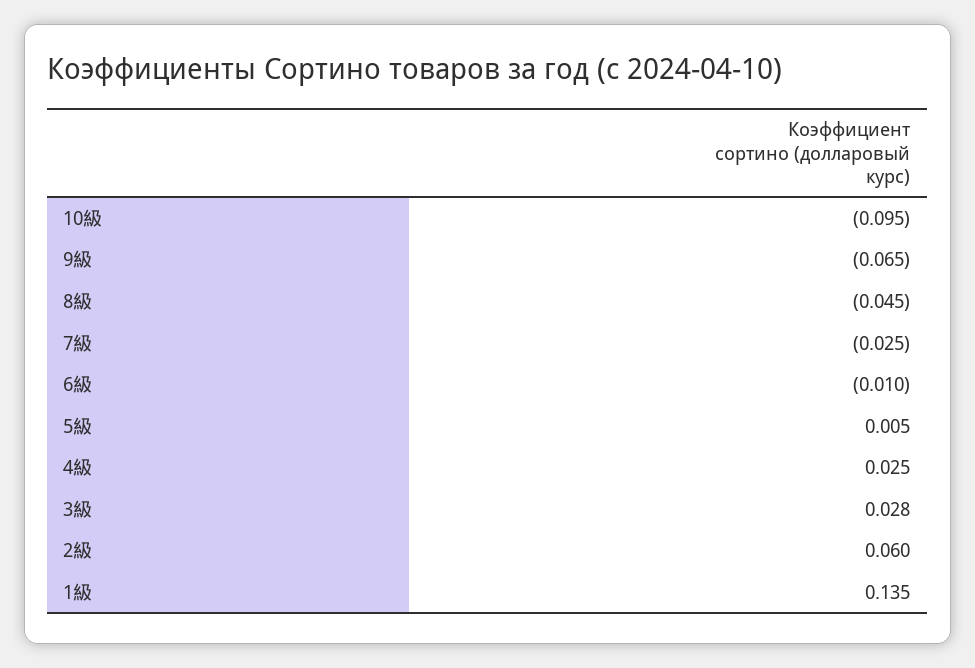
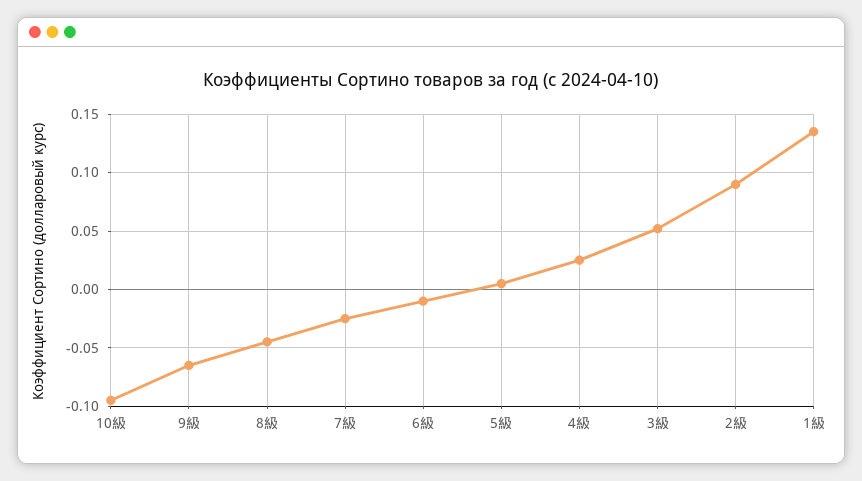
3級: 0.028 -> 0.05
2級: 0.06 -> 0.09

